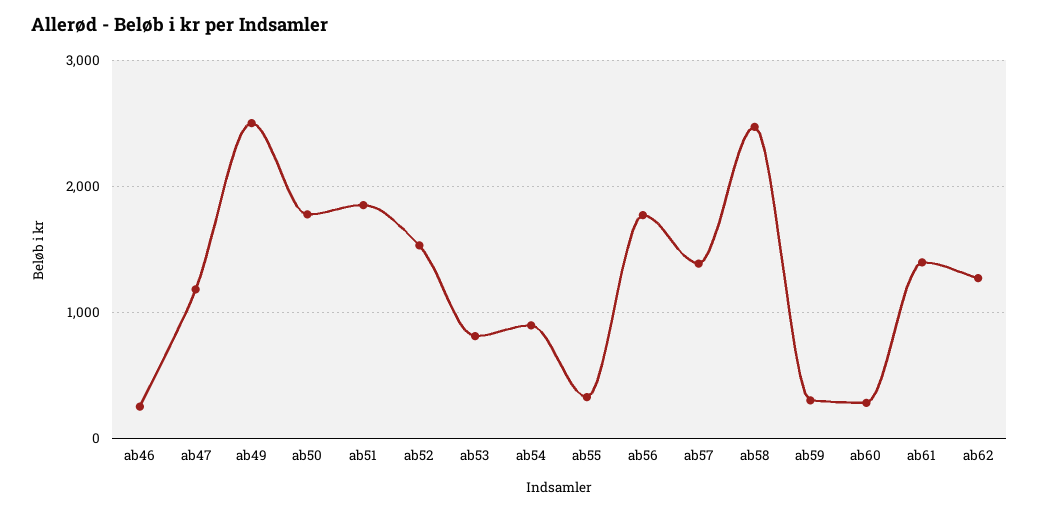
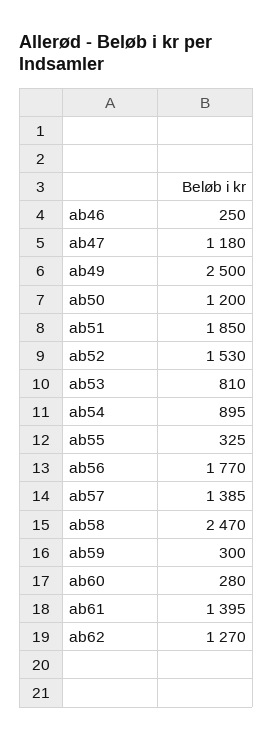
ab50: 1800 -> 1200

